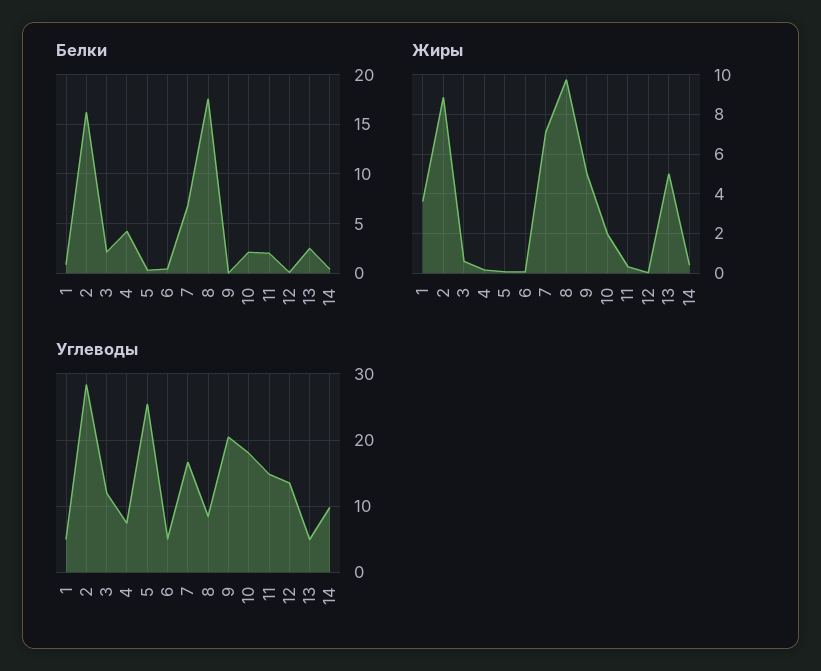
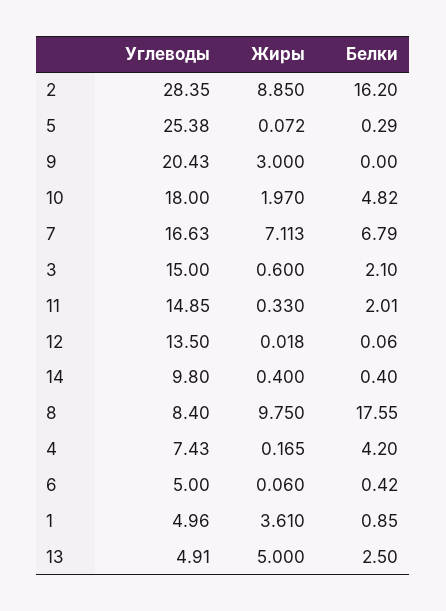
Белки, 10: 2 -> 4.82
Жиры, 9: 5 -> 3
Углеводы, 3: 12 -> 15

